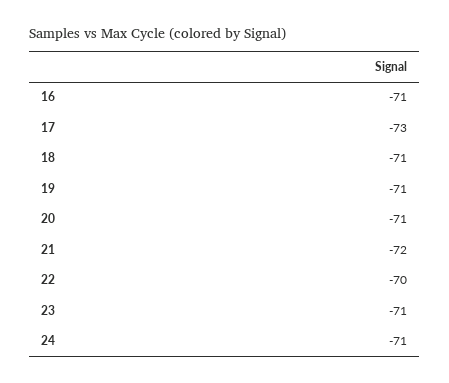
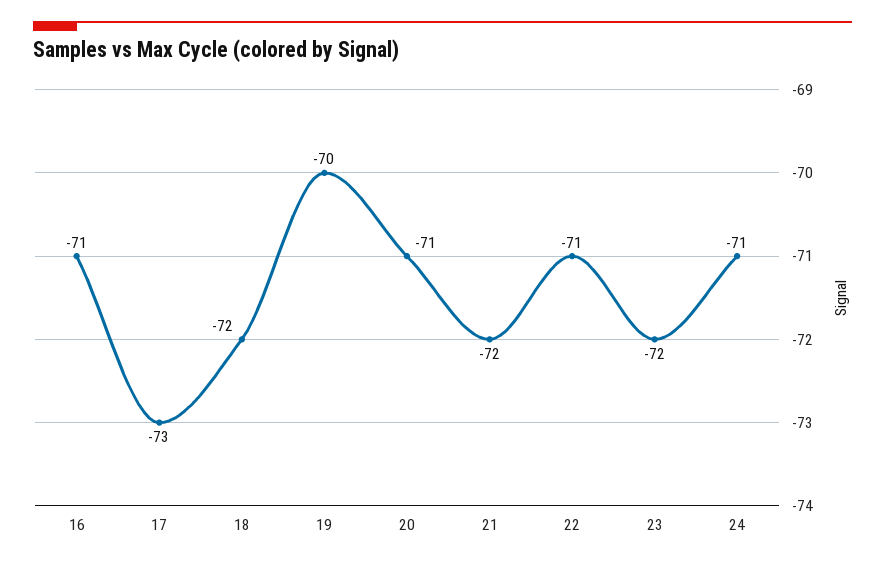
18: -71 -> -72
19: -71 -> -70
22: -70 -> -71
23: -71 -> -72

